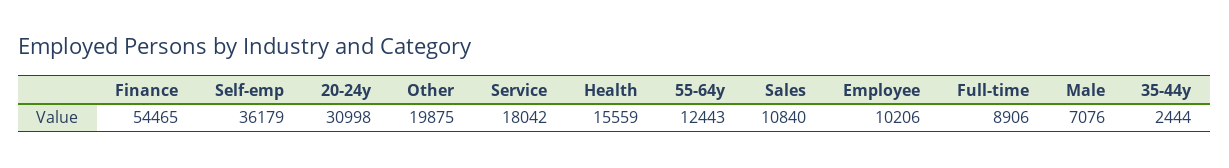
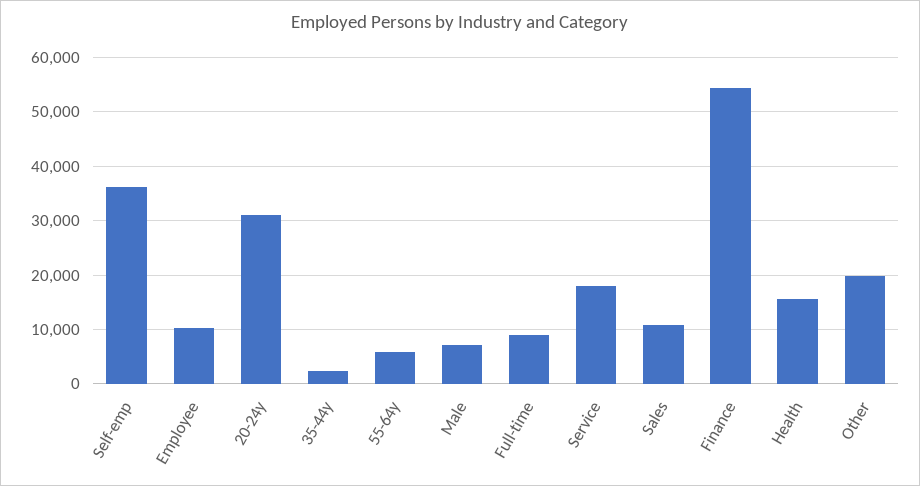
55-64y: 12443 -> 6000

